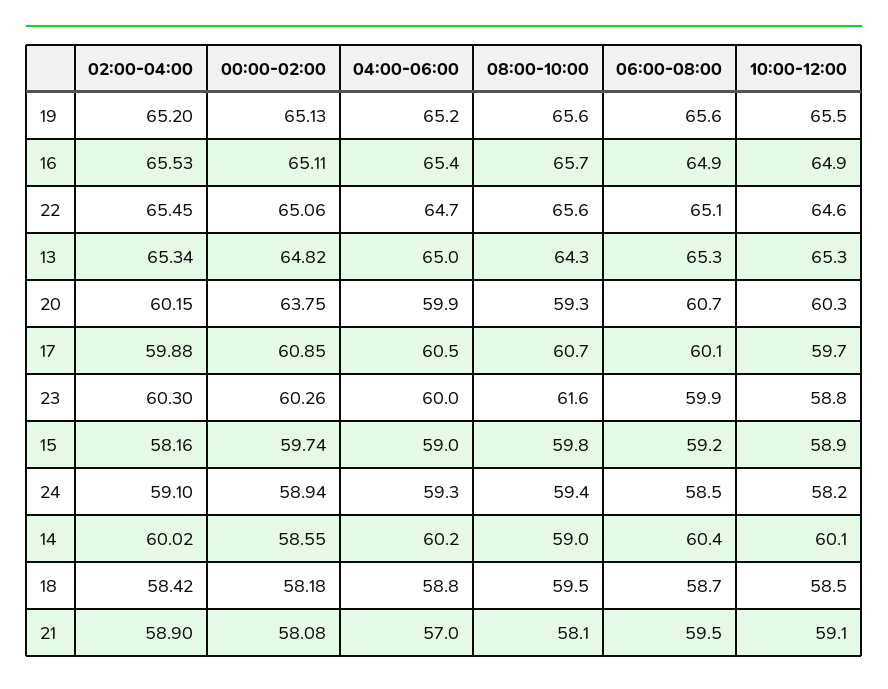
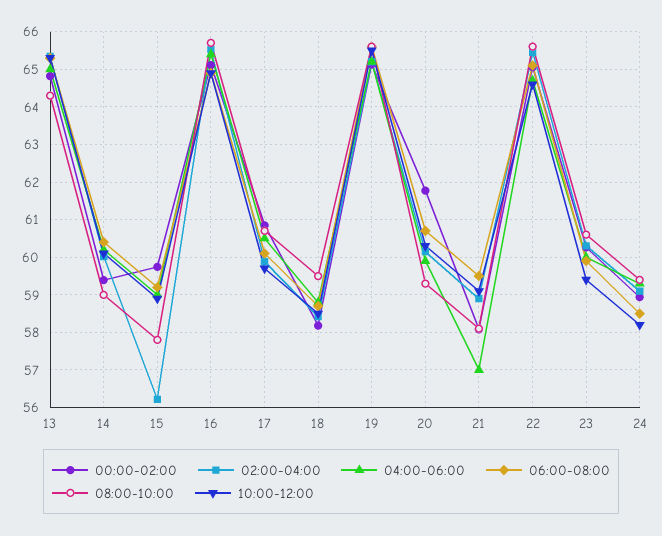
00:00-02:00, 20: 63.75 -> 61.8
08:00-10:00, 23: 61.6 -> 60.6
10:00-12:00, 23: 58.8 -> 59.4
02:00-04:00, 15: 58.16 -> 56.2
08:00-10:00, 15: 59.8 -> 57.8
00:00-02:00, 14: 58.55 -> 59.4

